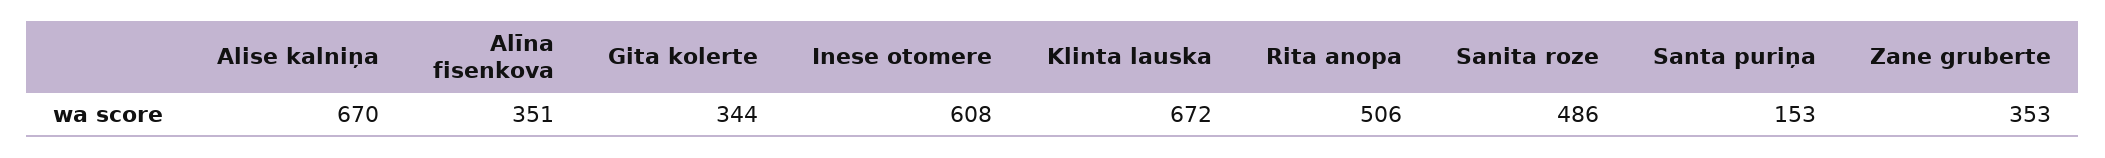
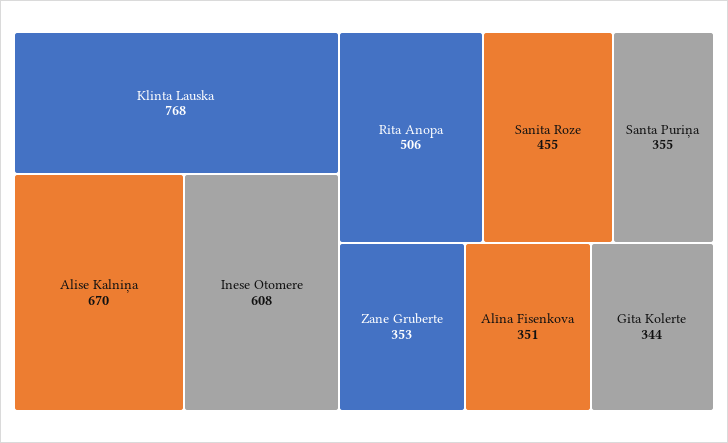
Klinta lauska: 672 -> 768
Sanita roze: 486 -> 455
Santa puriņa: 153 -> 355

